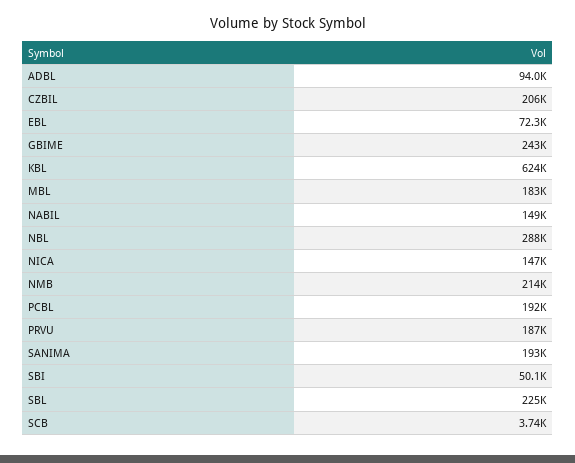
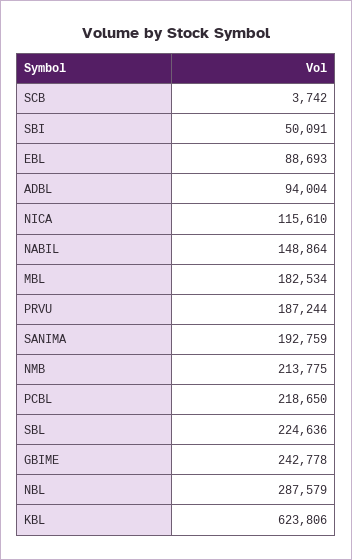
CZBIL: 206000 -> none
EBL: 72300 -> 88693
NICA: 147000 -> 115610
PCBL: 192000 -> 218650

